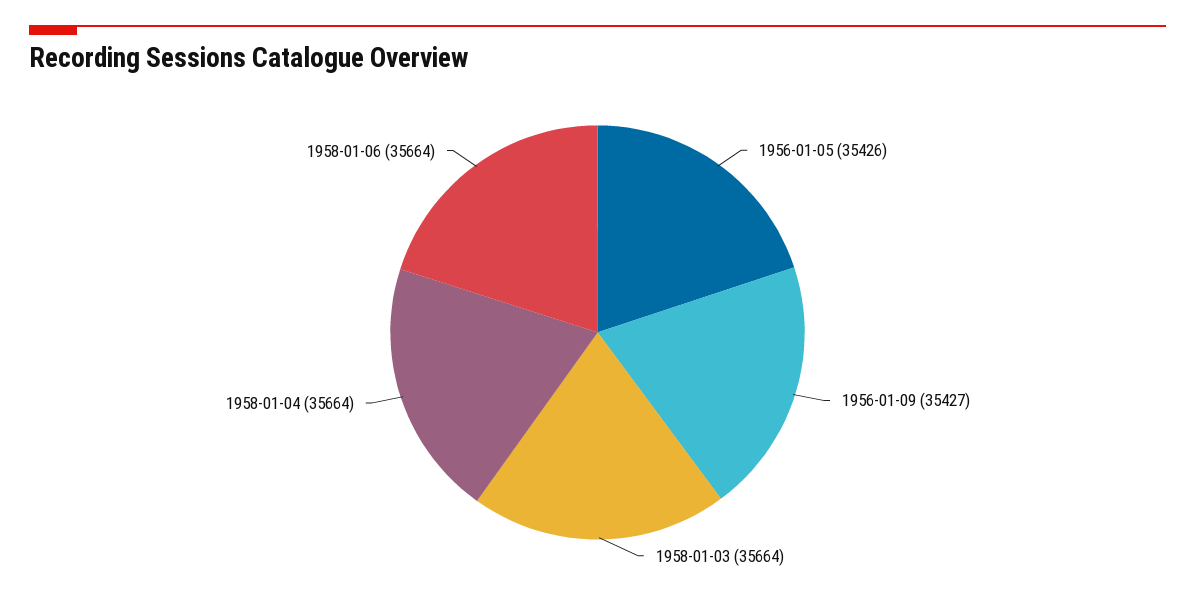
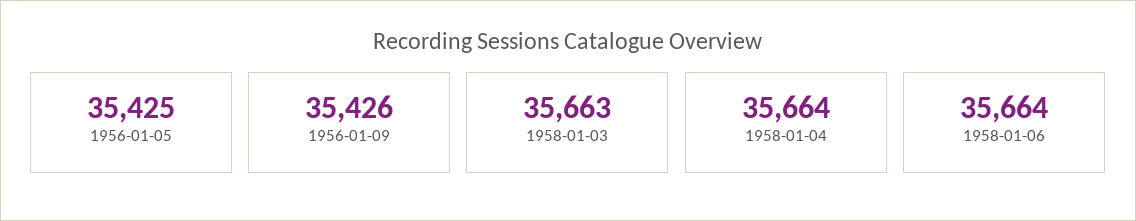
1956-01-05: 35426 -> 35425
1956-01-09: 35427 -> 35426
1958-01-03: 35664 -> 35663

